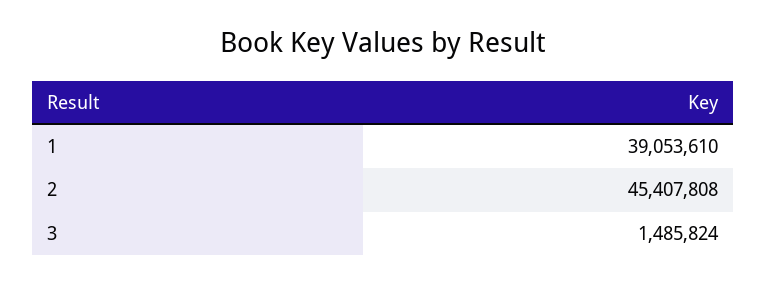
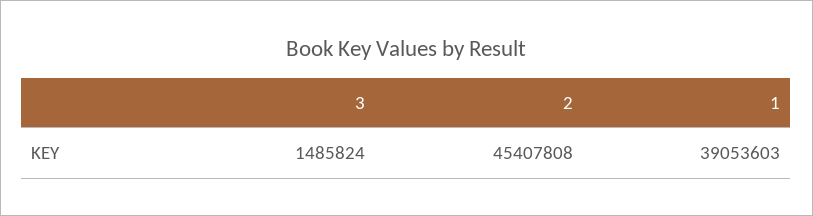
1: 39053610 -> 39053603

